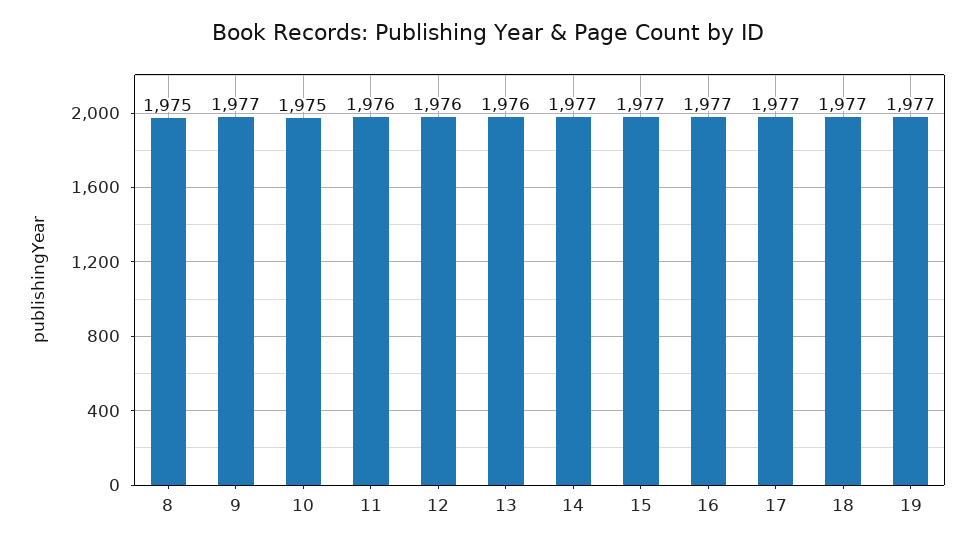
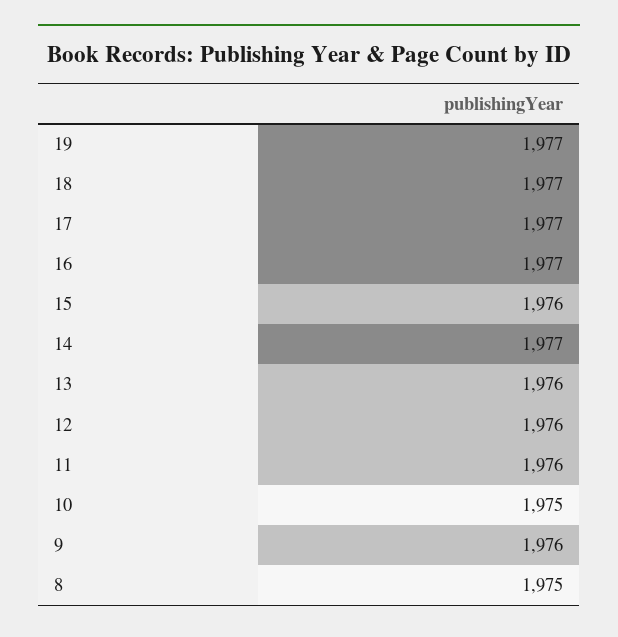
9: 1977 -> 1976
15: 1977 -> 1976

